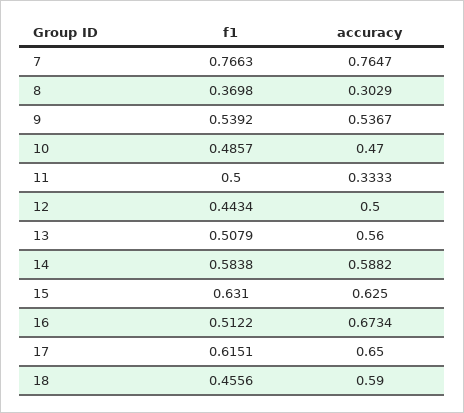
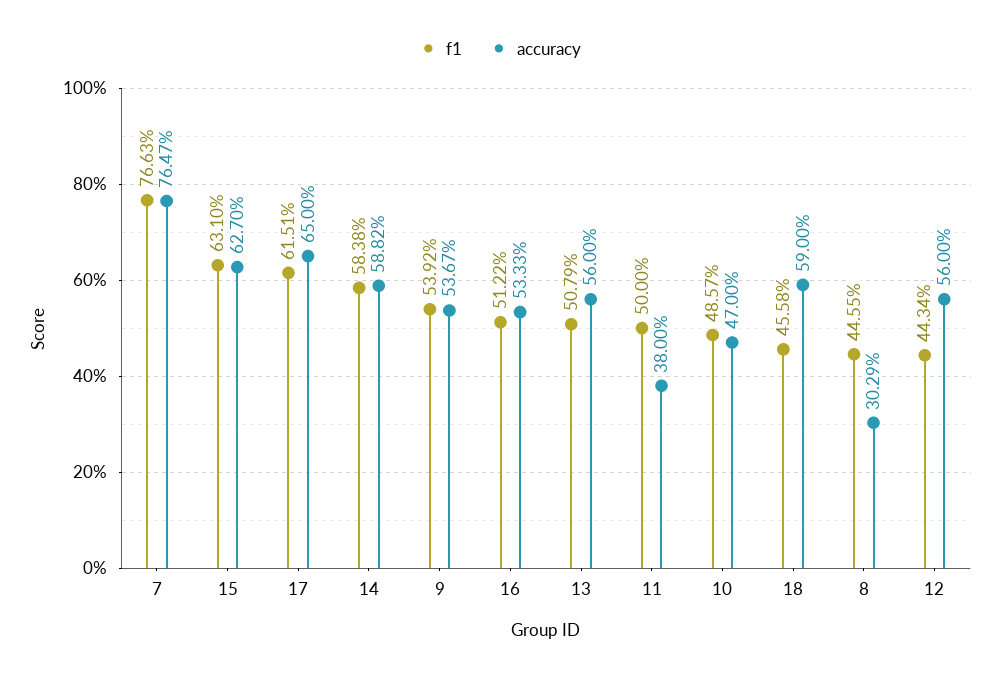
f1, 8: 0.3698 -> 0.4455
accuracy, 11: 0.3333 -> 0.38
accuracy, 12: 0.5 -> 0.56
accuracy, 15: 0.625 -> 0.627
accuracy, 16: 0.6734 -> 0.5333
f1, 18: 0.4556 -> 0.4558

